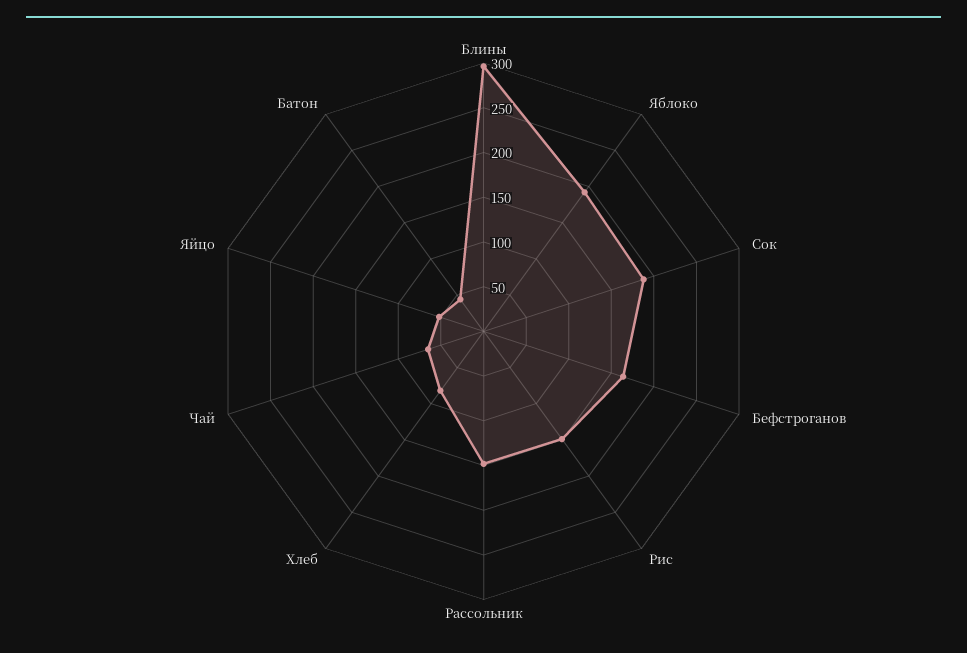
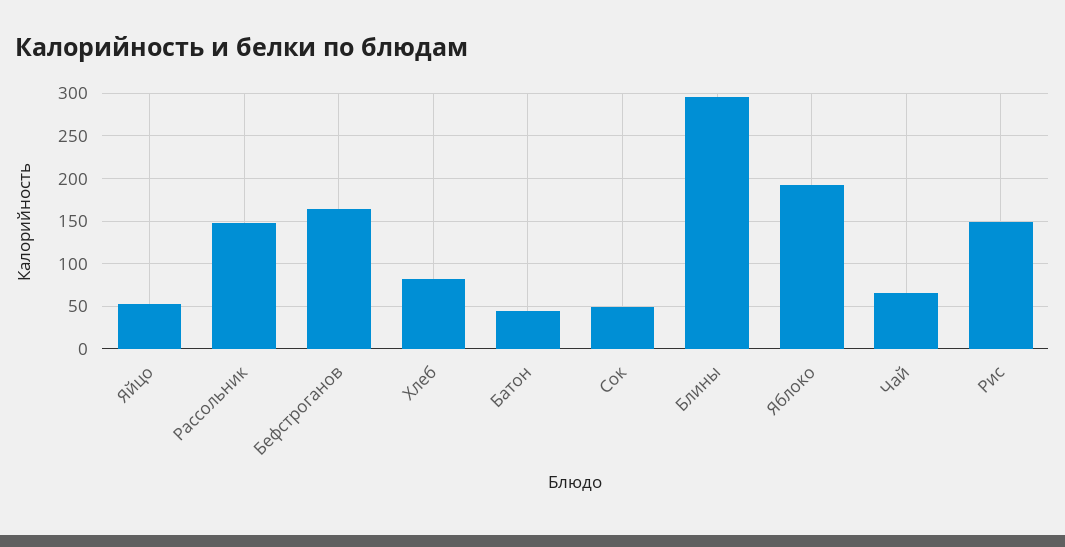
Сок: 190 -> 50

